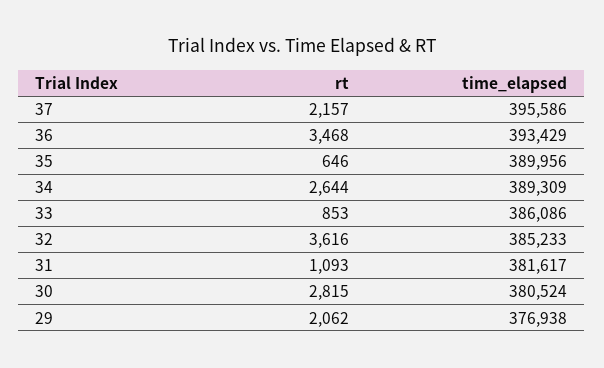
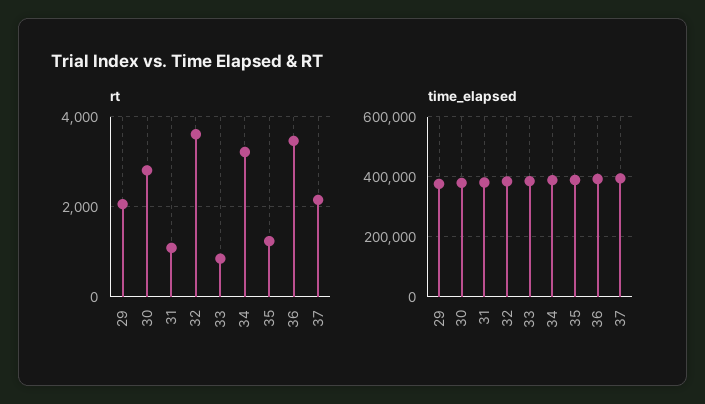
rt, 35: 646 -> 1200
rt, 34: 2644 -> 3200

